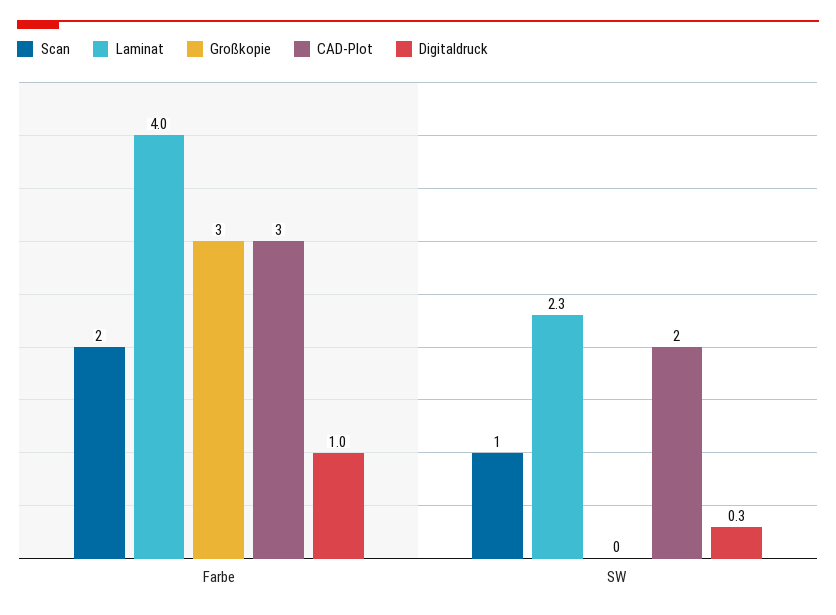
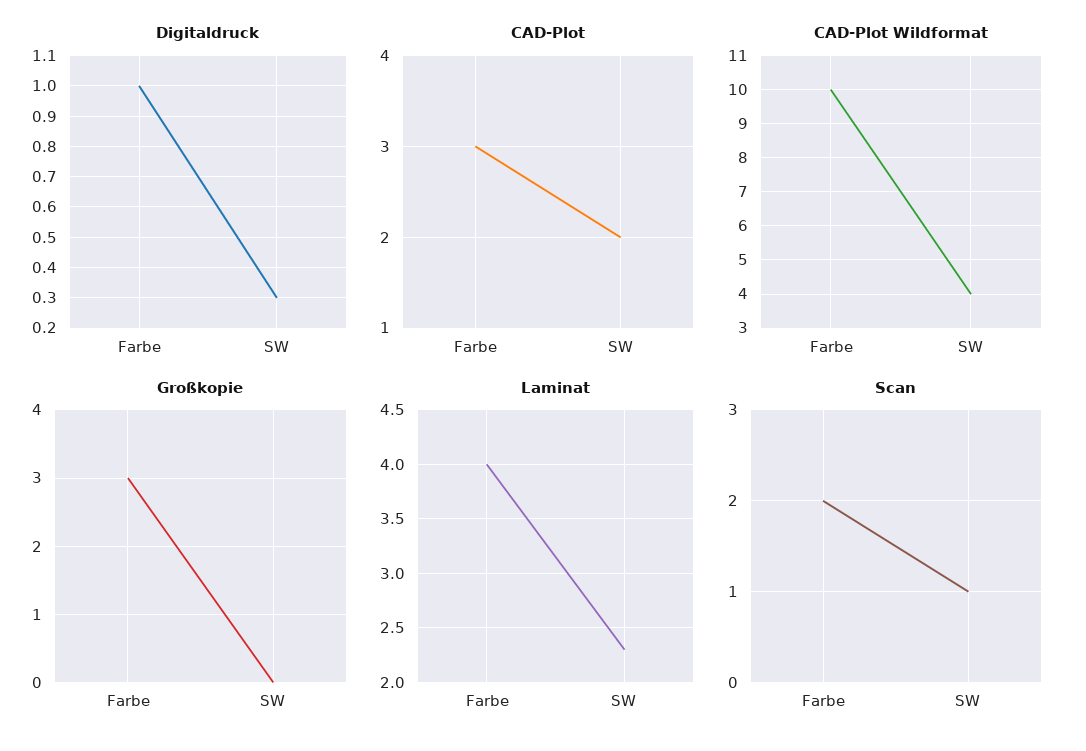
CAD-Plot Wildformat, Farbe: none -> 10
CAD-Plot Wildformat, SW: none -> 4

